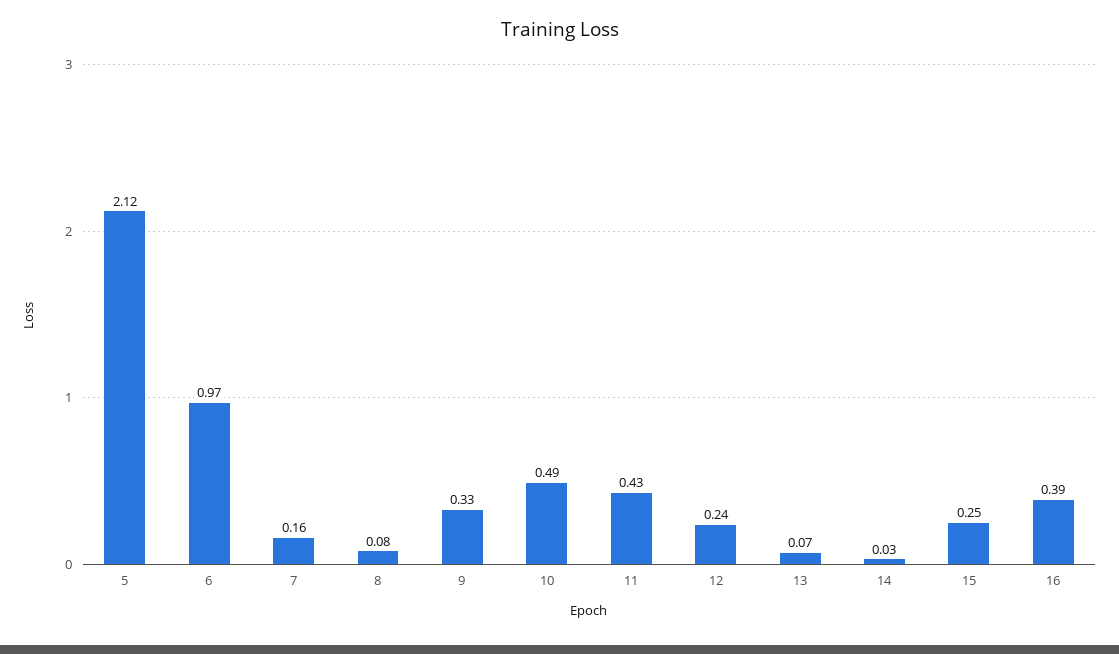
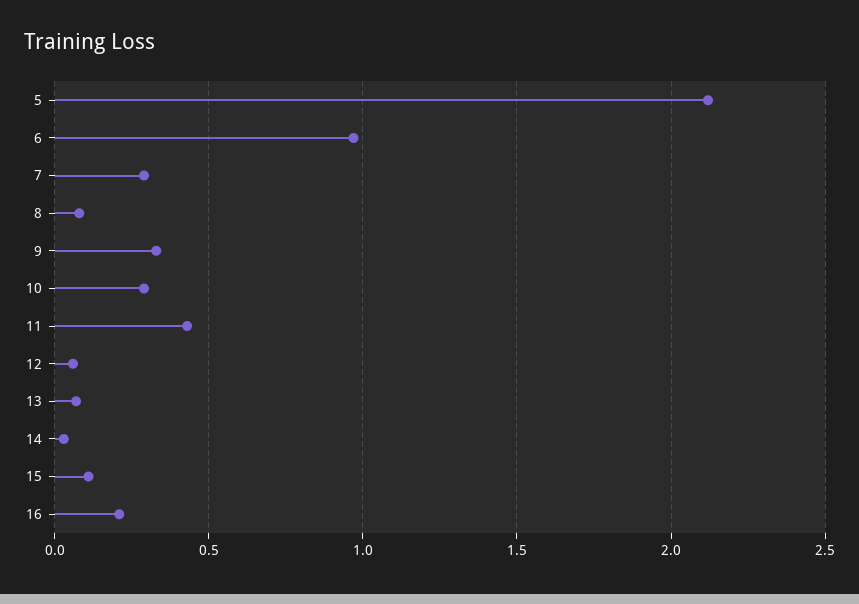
7: 0.16 -> 0.3
10: 0.49 -> 0.3
12: 0.24 -> 0.05
15: 0.25 -> 0.1
16: 0.39 -> 0.2

